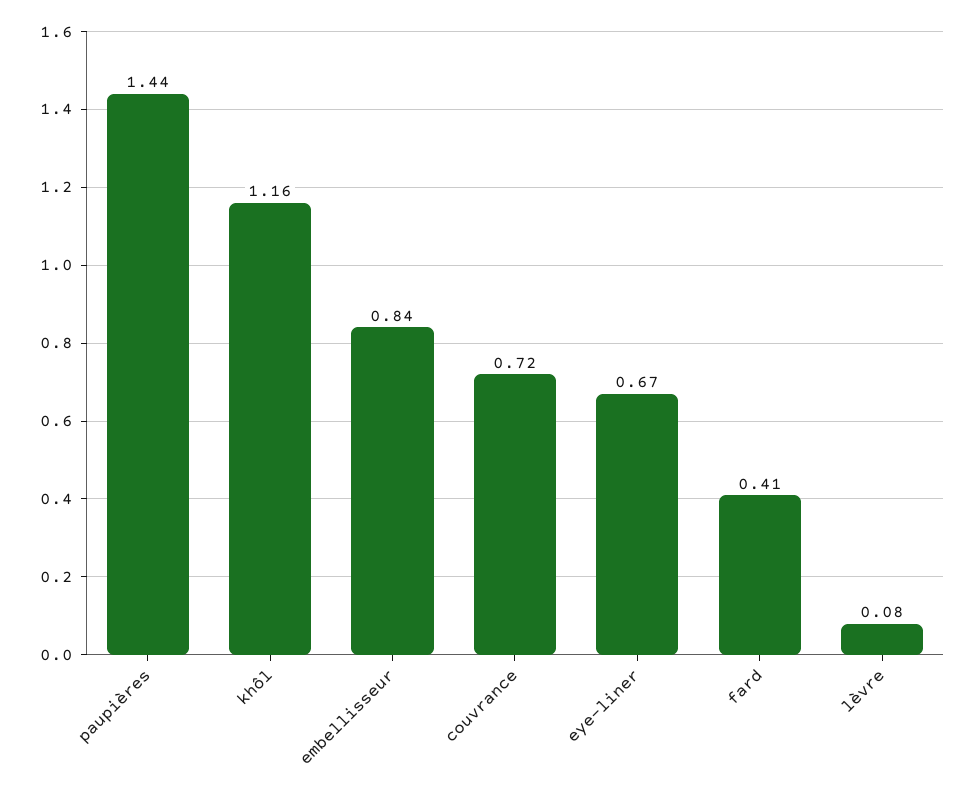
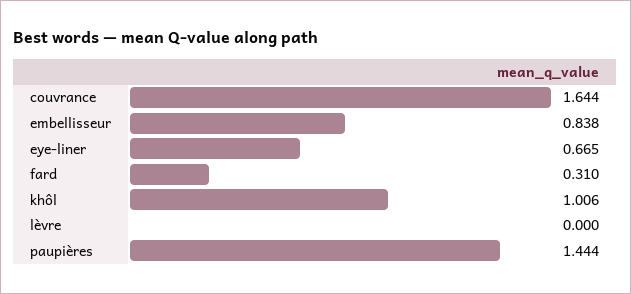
khôl: 1.16 -> 1.006
couvrance: 0.72 -> 1.644
fard: 0.41 -> 0.31
lèvre: 0.08 -> 0

